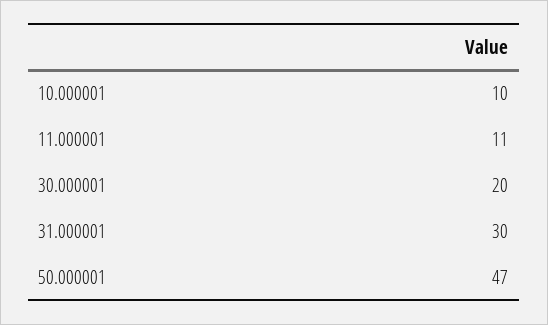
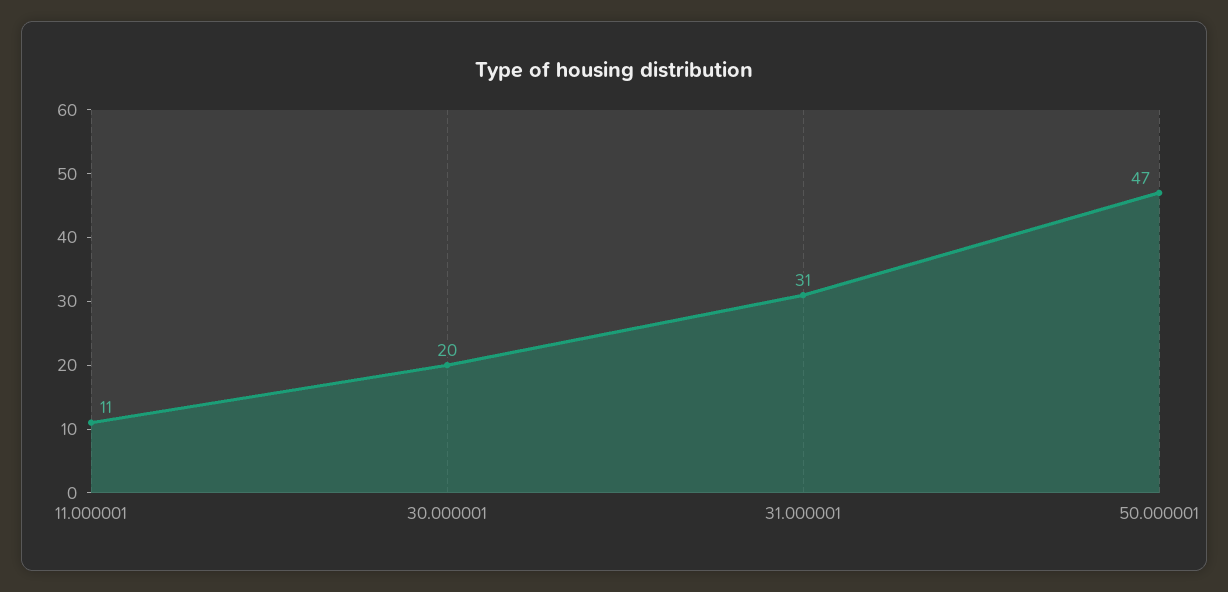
10.000001: 10 -> none
31.000001: 30 -> 31

